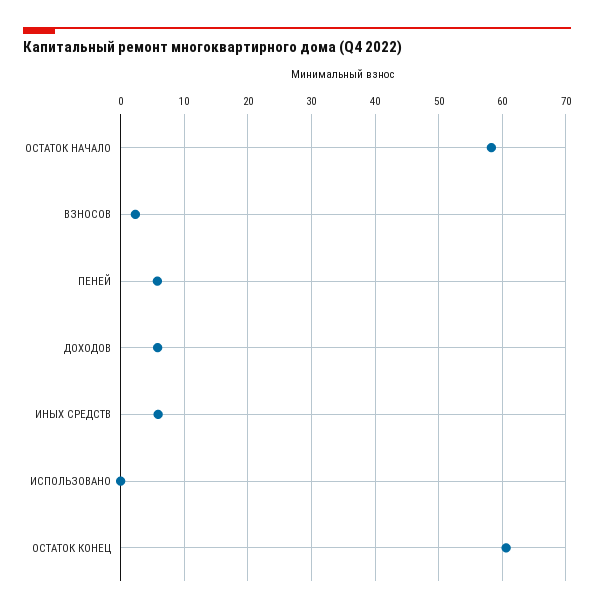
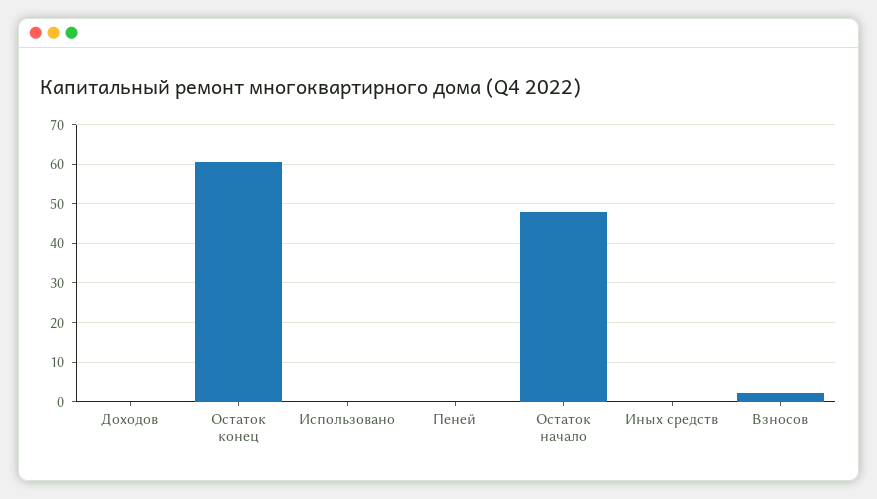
ОСТАТОК НАЧАЛО: 58 -> 48
ПЕНЕЙ: 6 -> 0
ДОХОДОВ: 6 -> 0
ИНЫХ СРЕДСТВ: 6 -> 0

